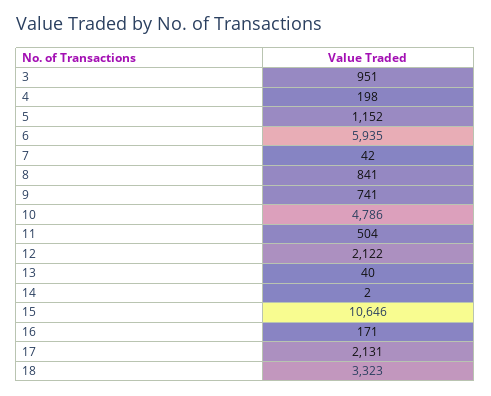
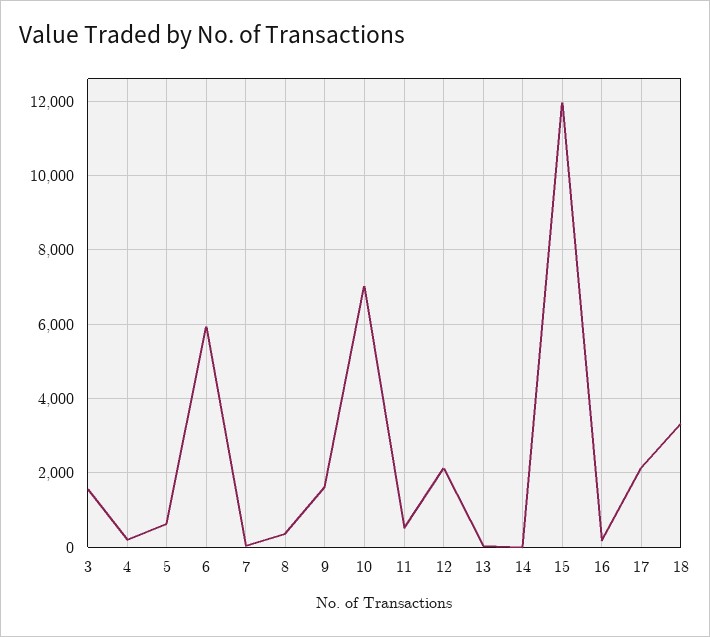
3: 951 -> 1600
5: 1152 -> 600
8: 841 -> 400
9: 741 -> 1600
10: 4786 -> 7000
15: 10646 -> 12000

